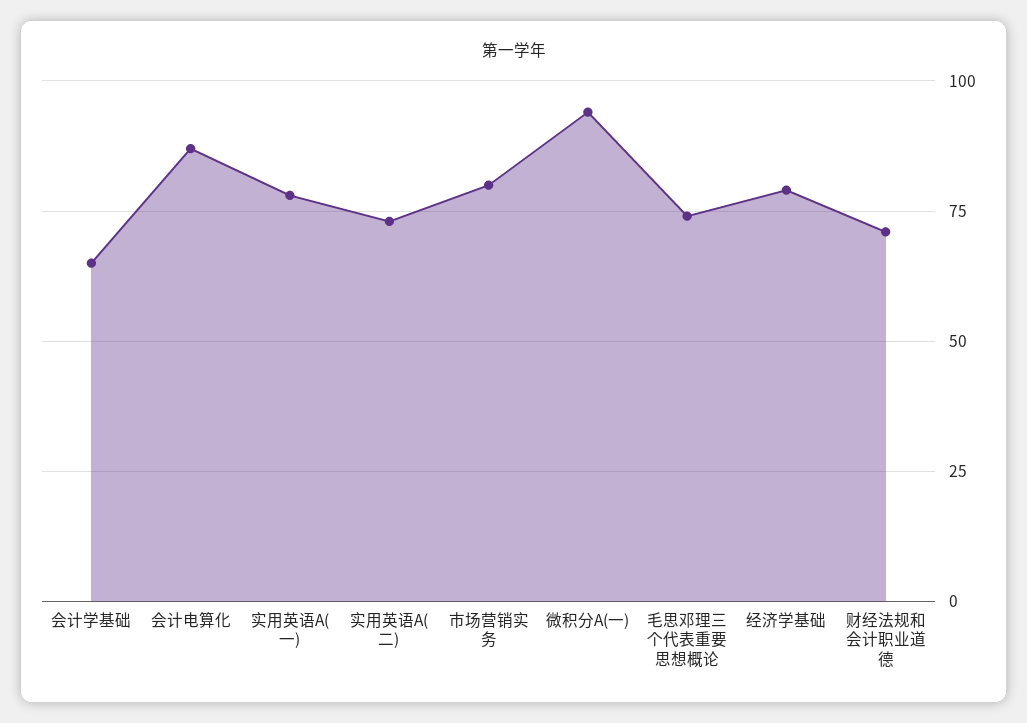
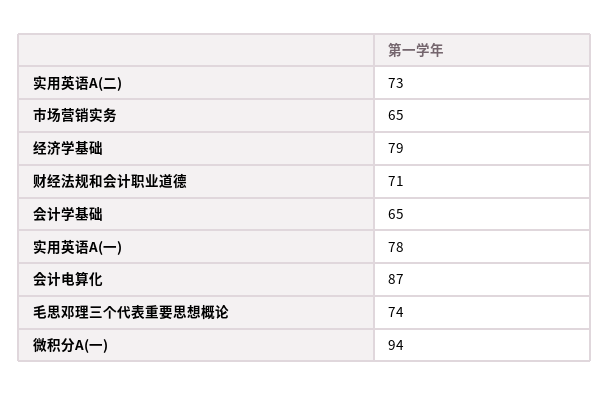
市场营销实务: 80 -> 65

